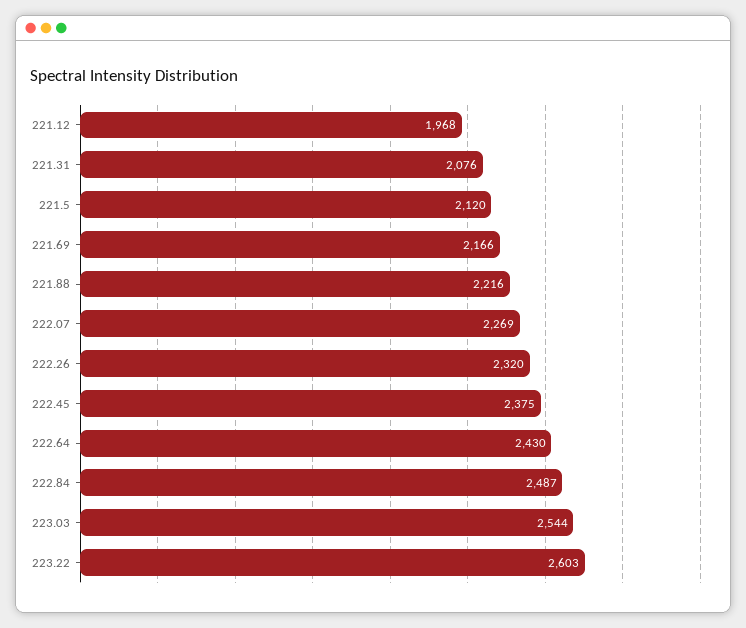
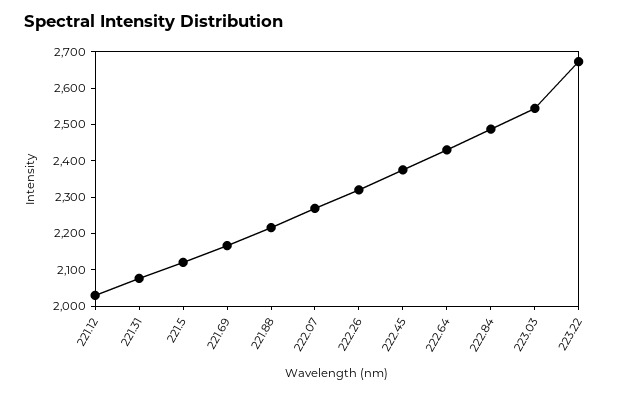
221.12: 1968 -> 2025
223.22: 2603 -> 2675

